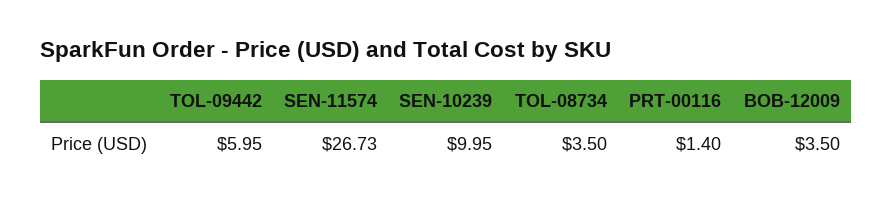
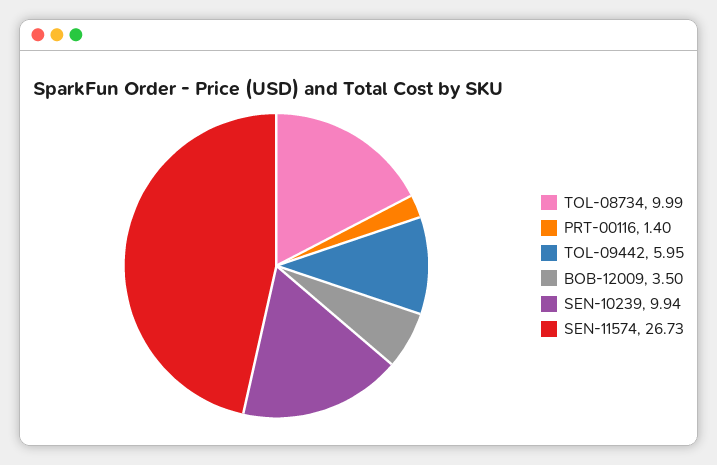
SEN-10239: 9.95 -> 9.94
TOL-08734: 3.5 -> 9.99

